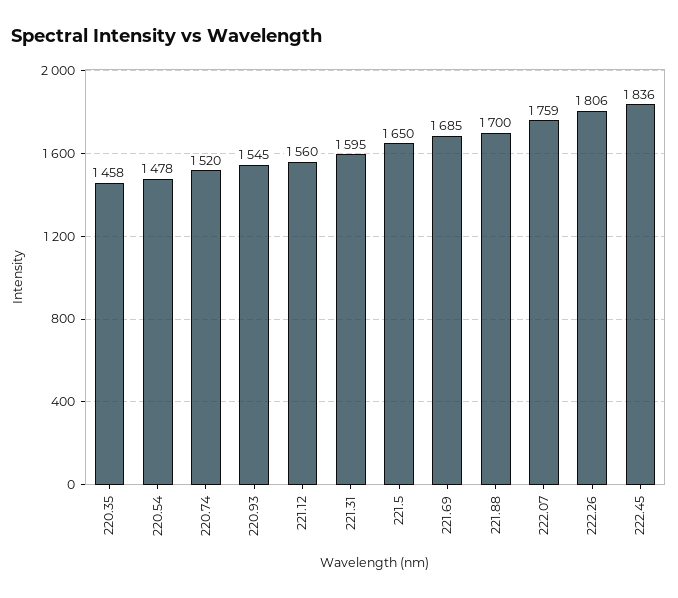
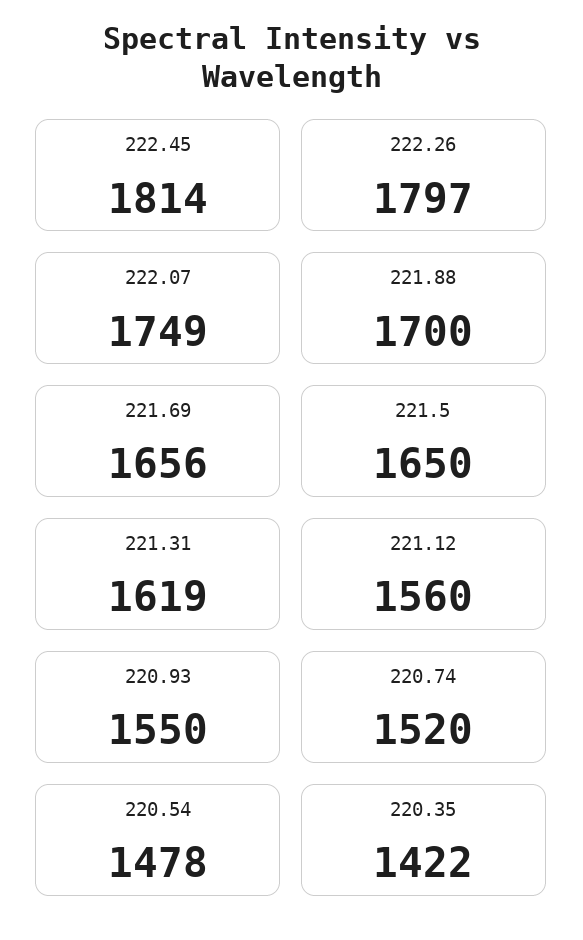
220.35: 1458 -> 1422
220.93: 1545 -> 1550
221.31: 1595 -> 1619
221.69: 1685 -> 1656
222.07: 1759 -> 1749
222.26: 1806 -> 1797
222.45: 1836 -> 1814

